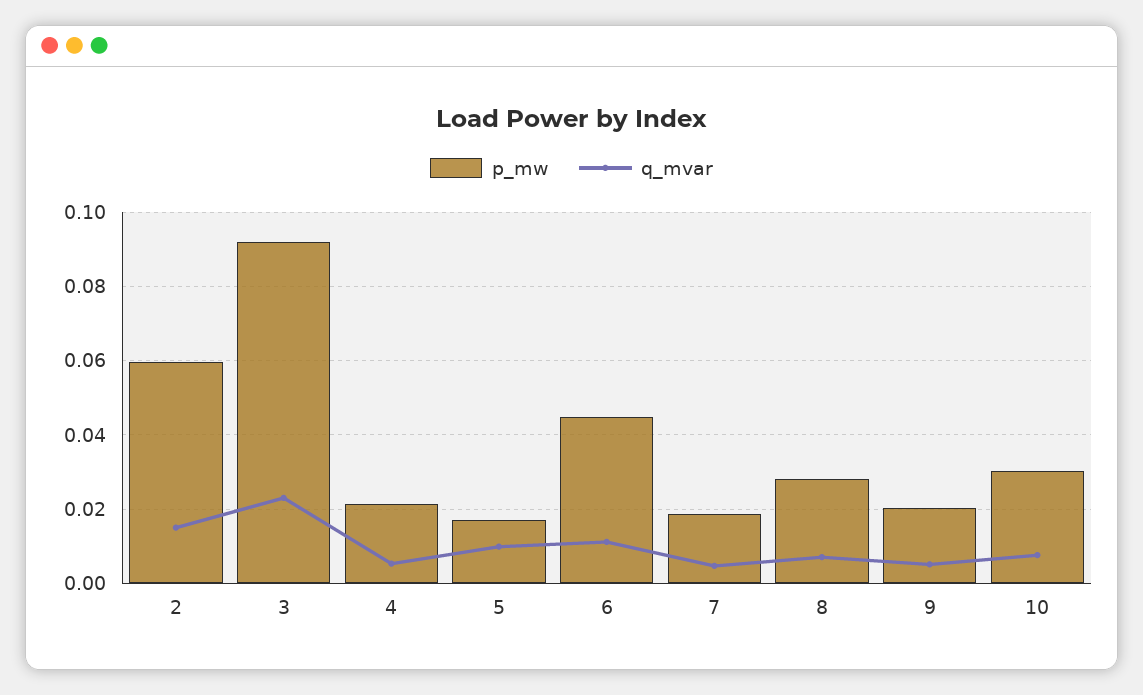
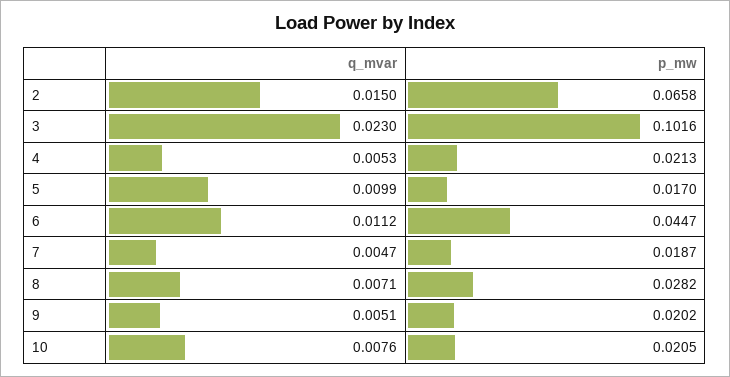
p_mw, 2: 0.06 -> 0.0658
p_mw, 3: 0.092 -> 0.1016
p_mw, 10: 0.03 -> 0.0205

